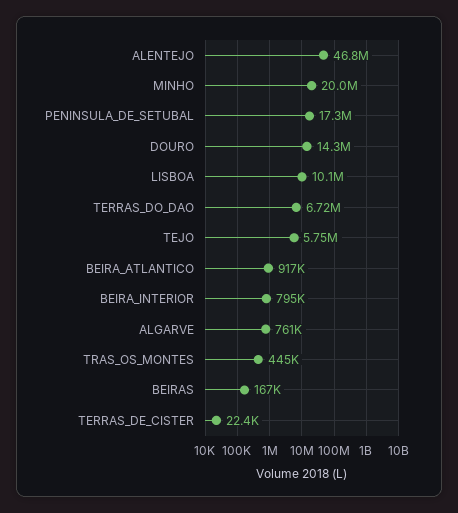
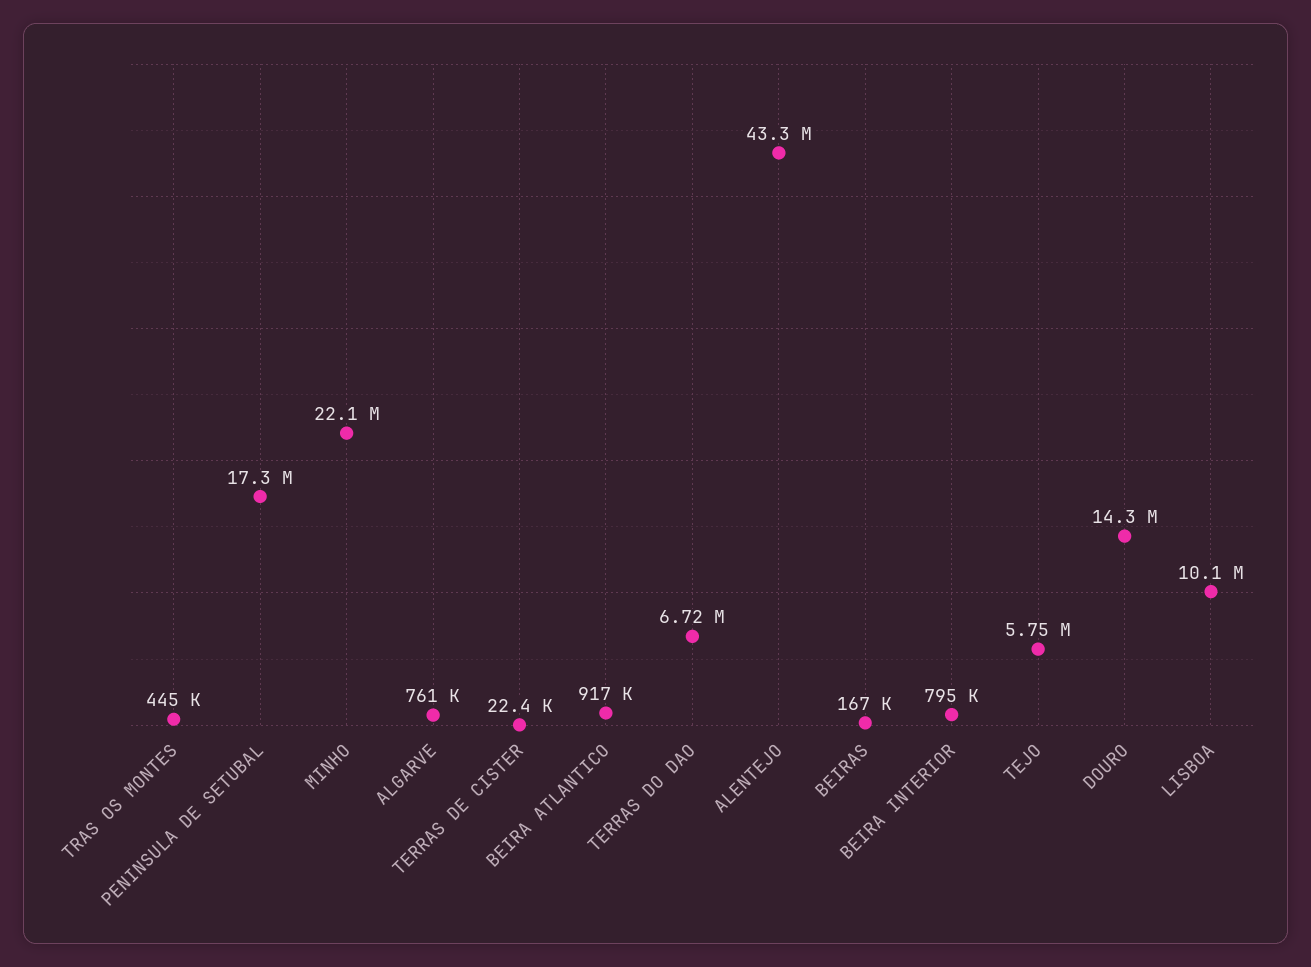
ALENTEJO: 46800000 -> 43300000
MINHO: 20000000 -> 22100000

